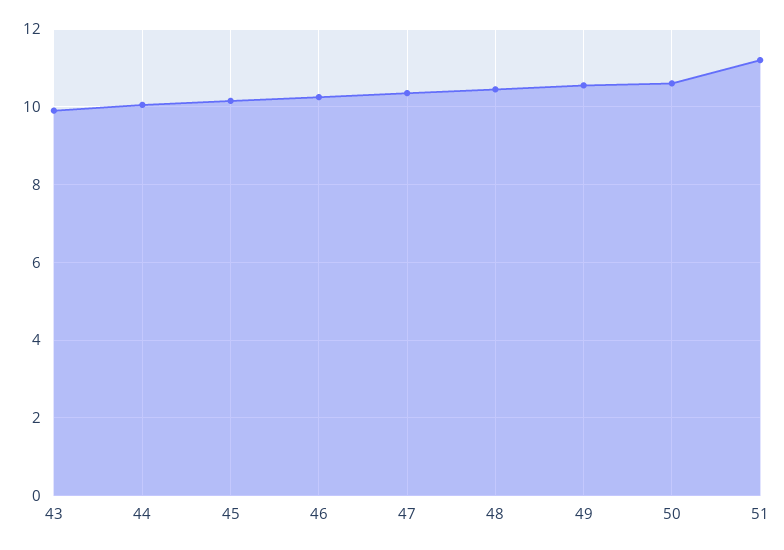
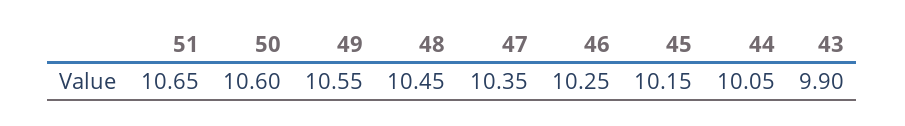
51: 11.2 -> 10.65

